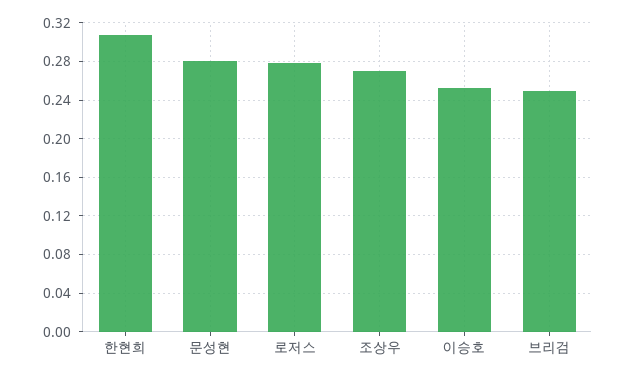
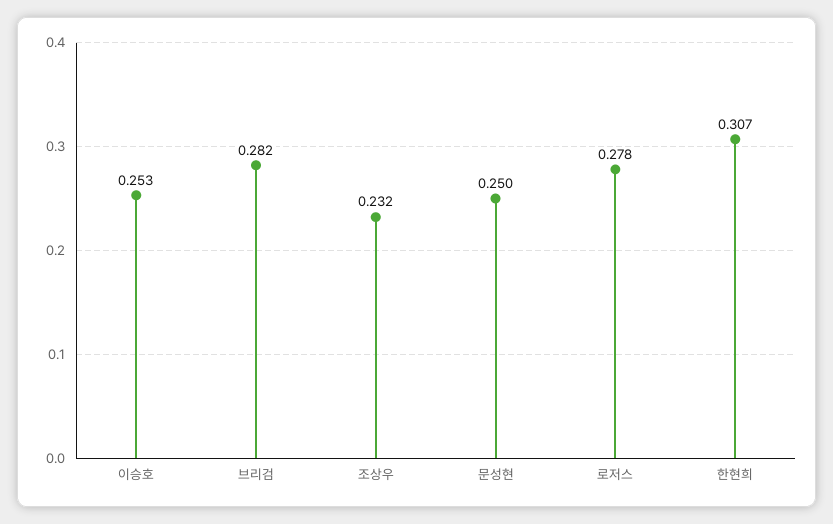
문성현: 0.28 -> 0.25
조상우: 0.27 -> 0.232
브리검: 0.25 -> 0.282

